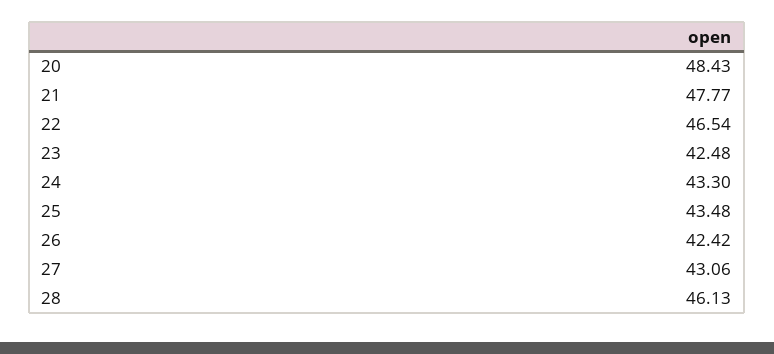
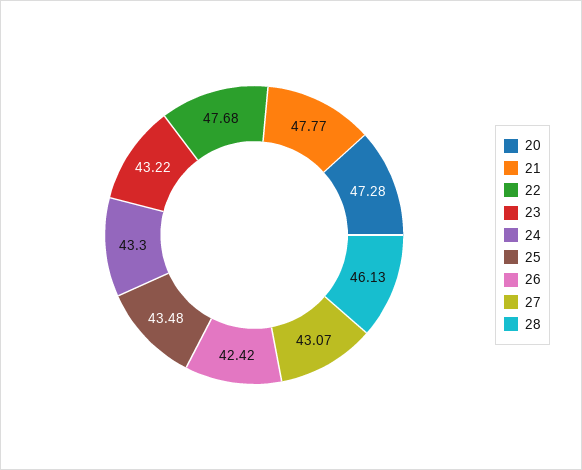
20: 48.43 -> 47.28
22: 46.54 -> 47.68
23: 42.48 -> 43.22
27: 43.06 -> 43.07

